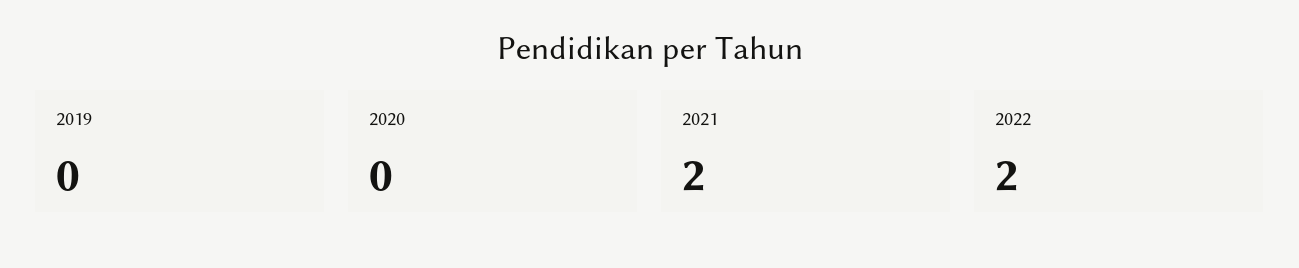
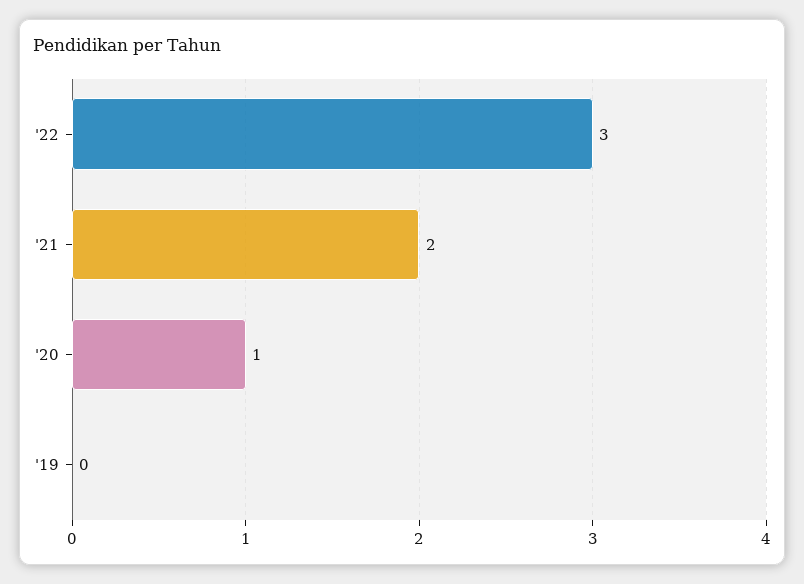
2020: 0 -> 1
2022: 2 -> 3

